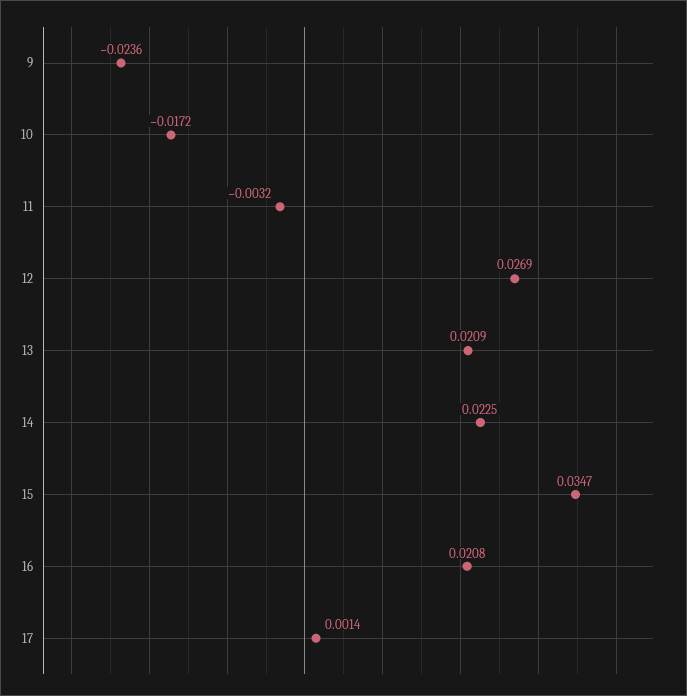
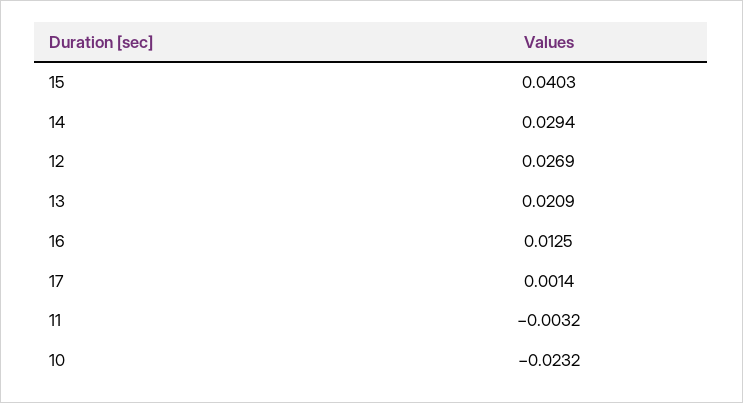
9: -0.0236 -> none
10: -0.0172 -> -0.0232
14: 0.0225 -> 0.0294
15: 0.0347 -> 0.0403
16: 0.0208 -> 0.0125

